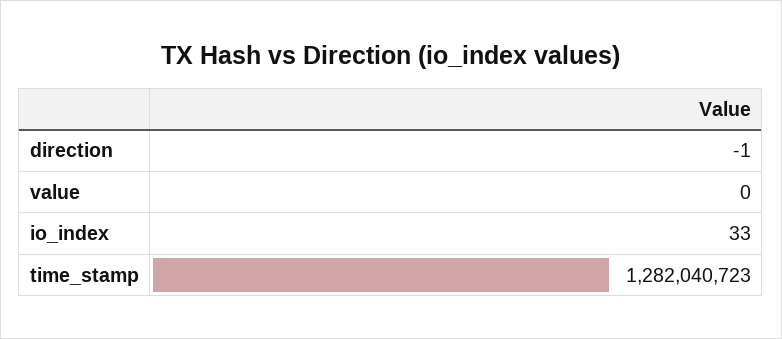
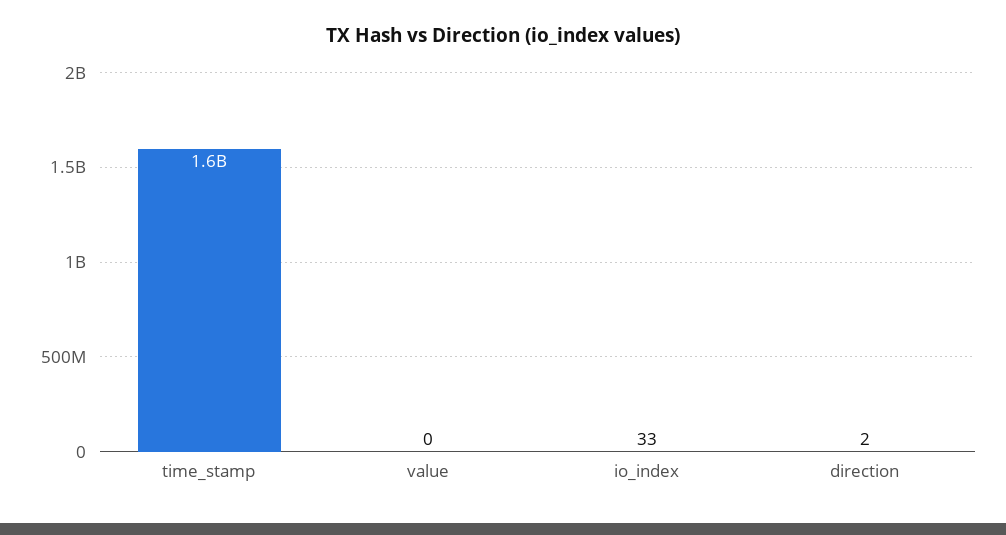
direction: -1 -> 2
time_stamp: 1282040723 -> 1600000000

